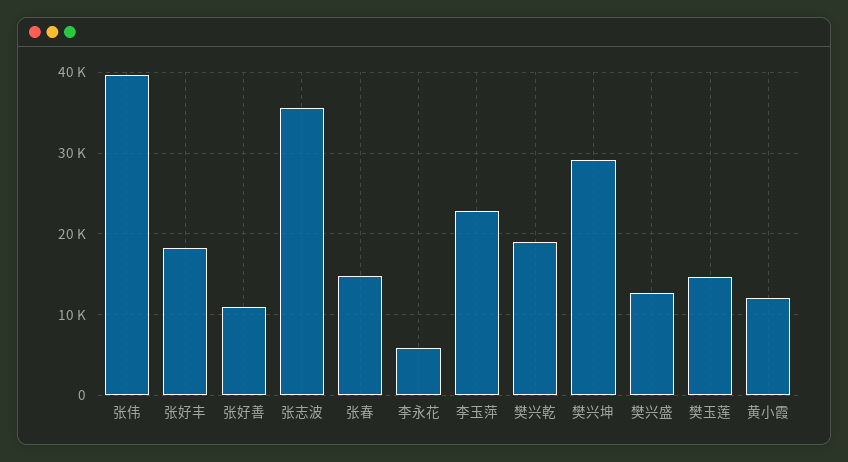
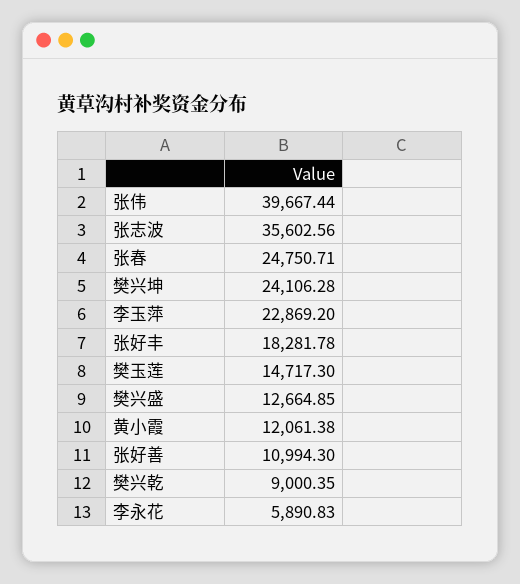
张春: 15000 -> 24750.71
樊兴乾: 19000 -> 9000.35
樊兴坤: 29000 -> 24106.28

